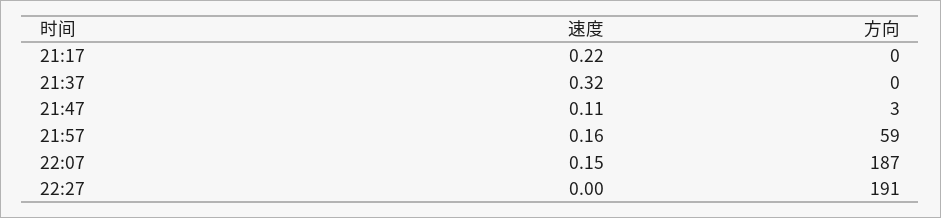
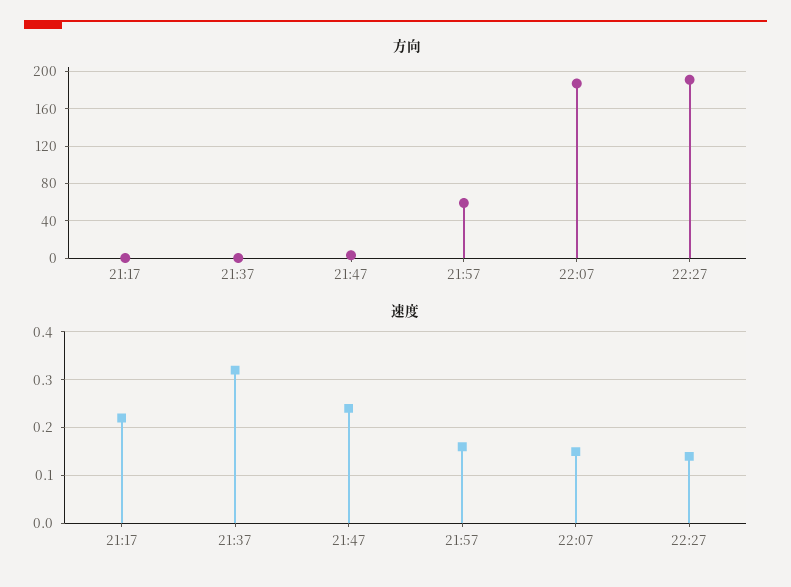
速度, 21:47: 0.11 -> 0.25
速度, 22:27: 0 -> 0.15

